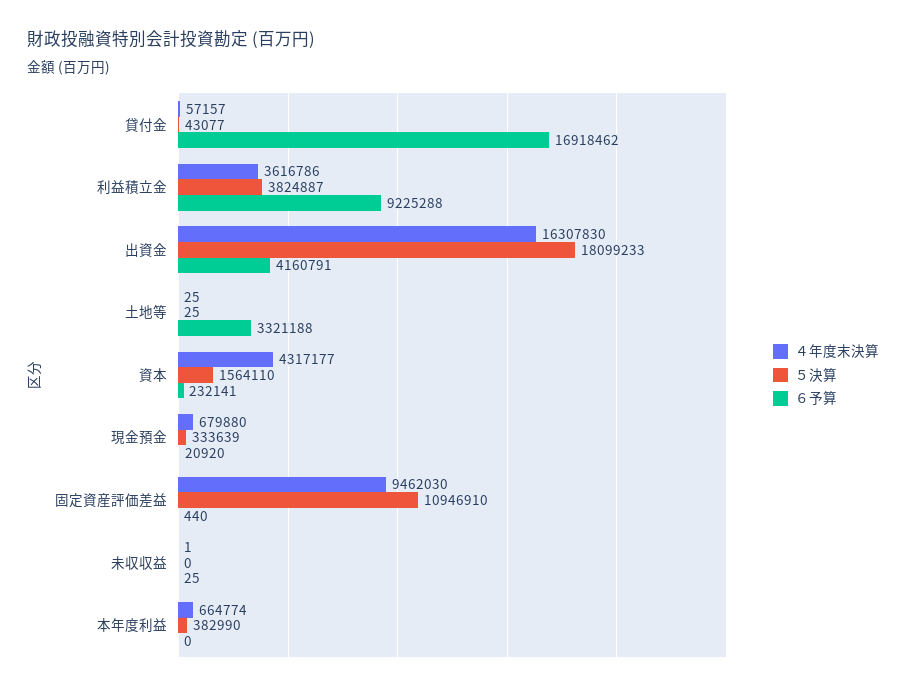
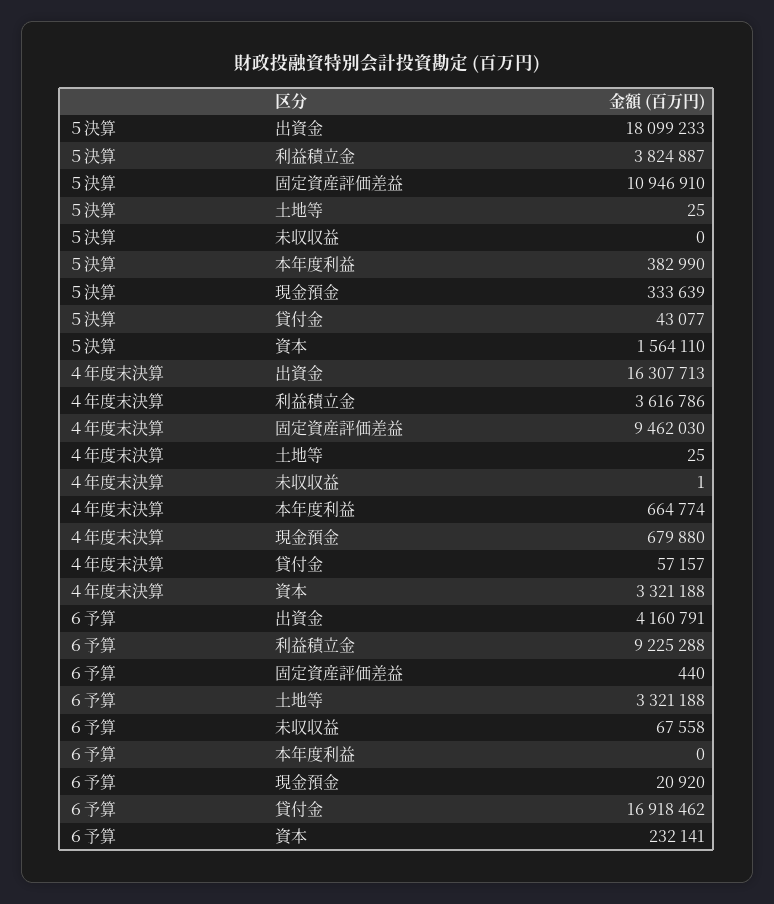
４年度末決算, 出資金: 16307830 -> 16307713
４年度末決算, 資本: 4317177 -> 3321188
６予算, 未収収益: 25 -> 67558

